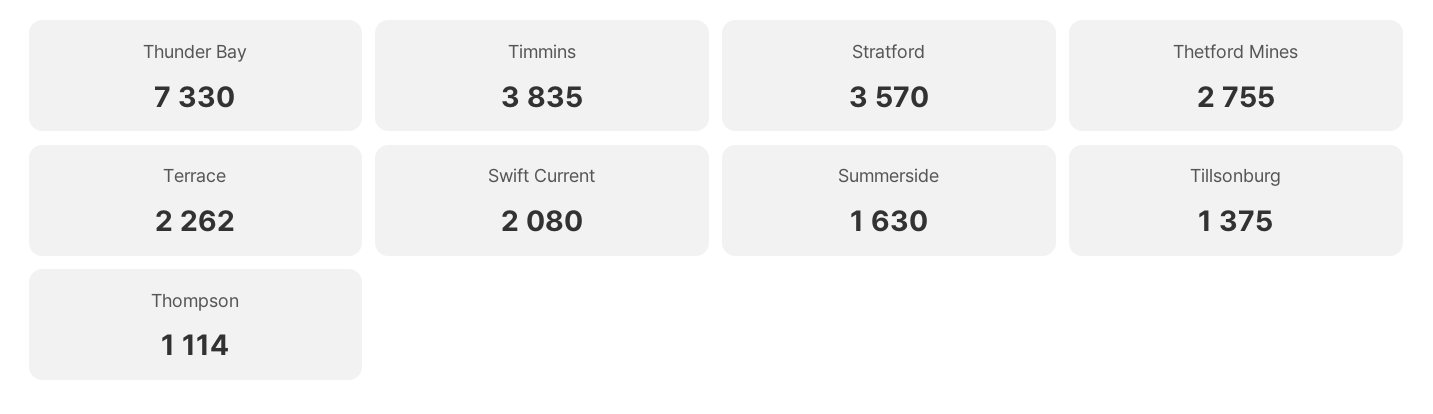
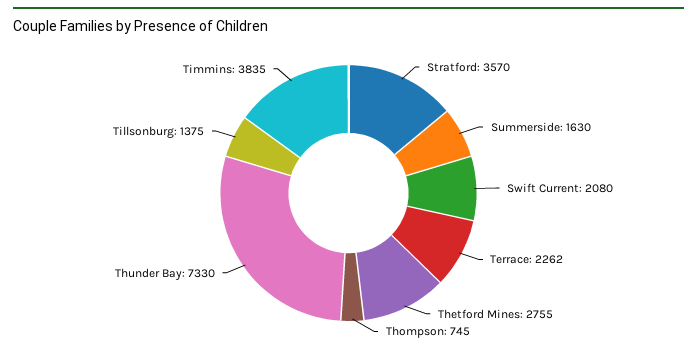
Thompson: 1114 -> 745

